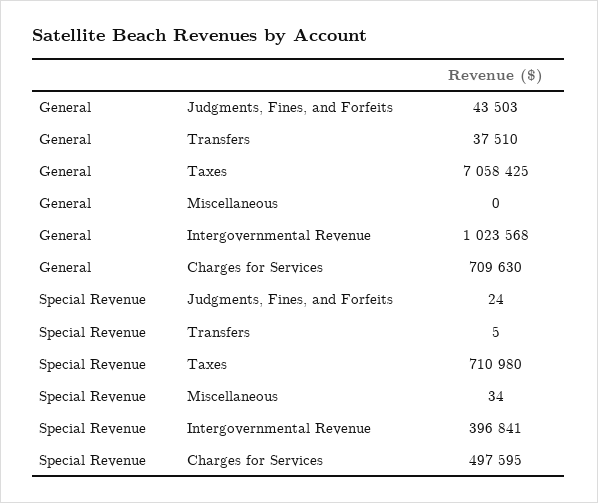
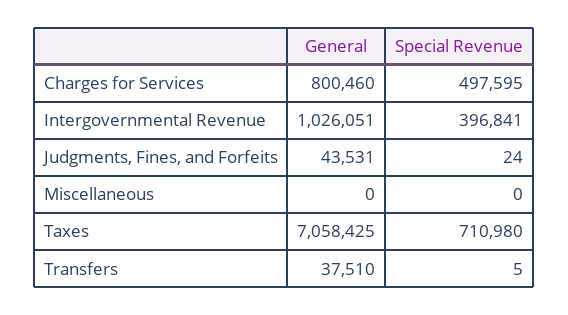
General, Judgments, Fines, and Forfeits: 43503 -> 43531
General, Intergovernmental Revenue: 1023568 -> 1026051
General, Charges for Services: 709630 -> 800460
Special Revenue, Miscellaneous: 34 -> 0

